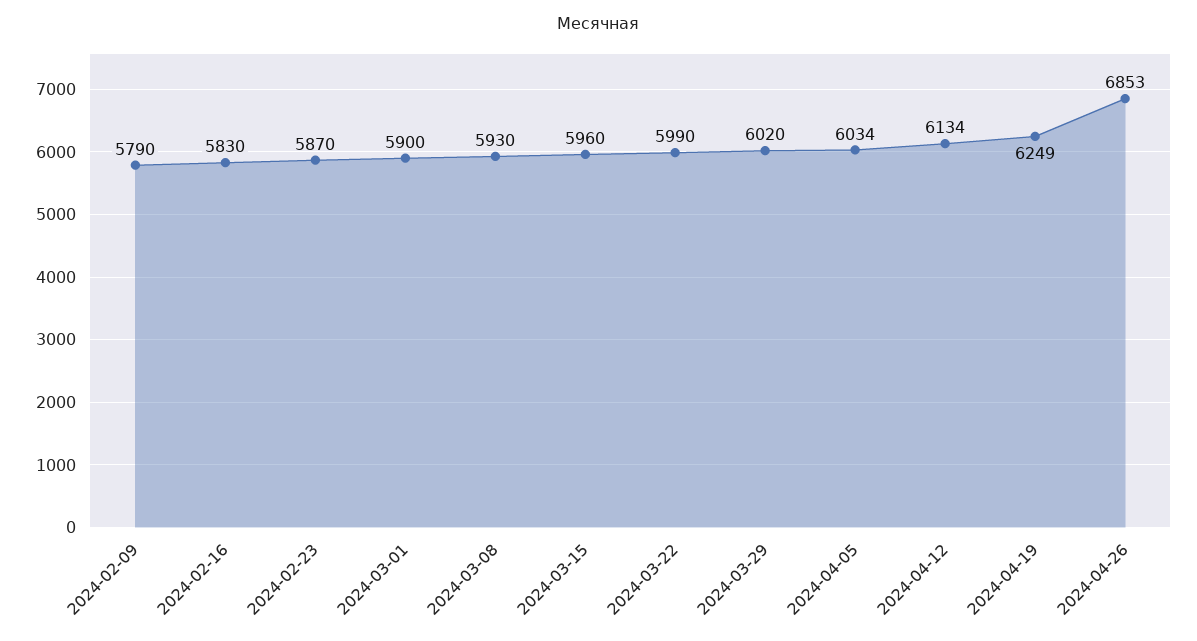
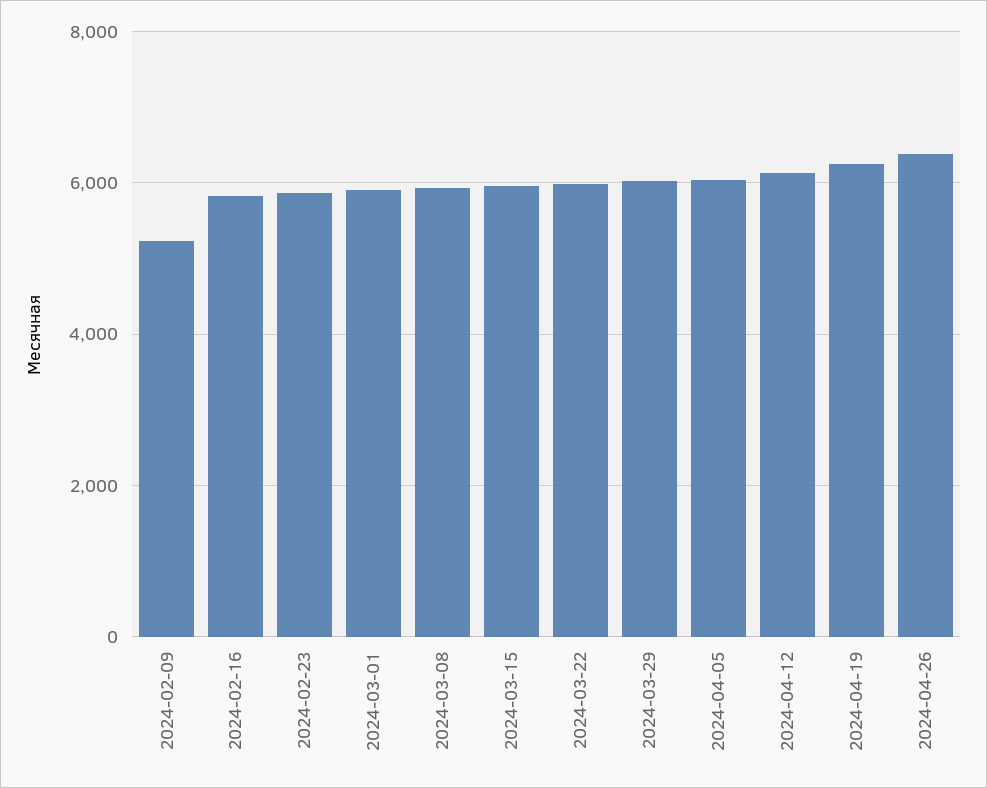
2024-02-09: 5790 -> 5200
2024-04-26: 6853 -> 6400

